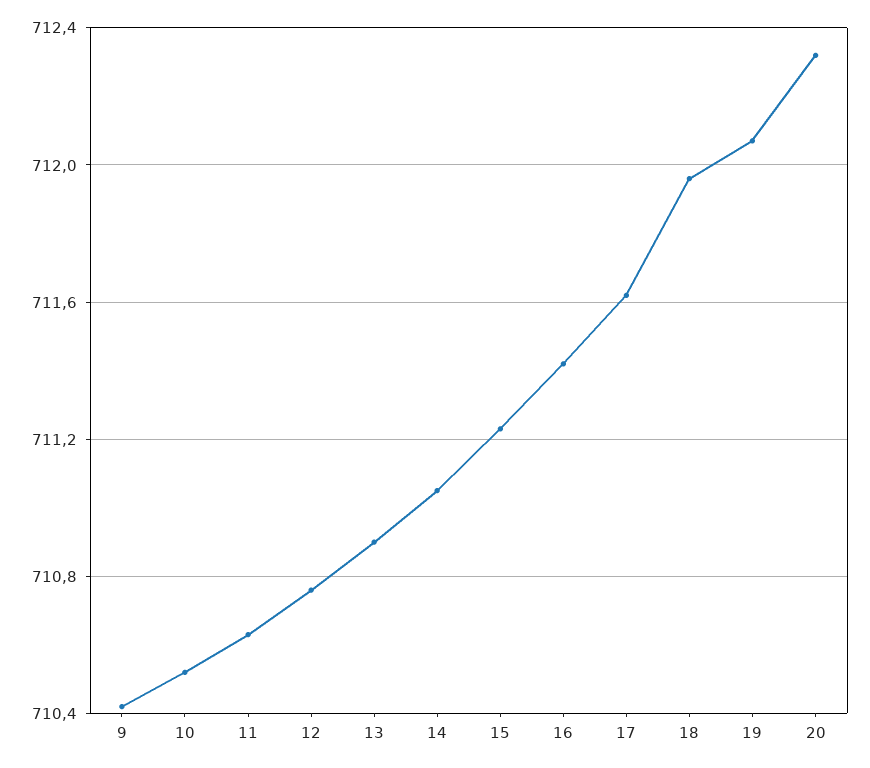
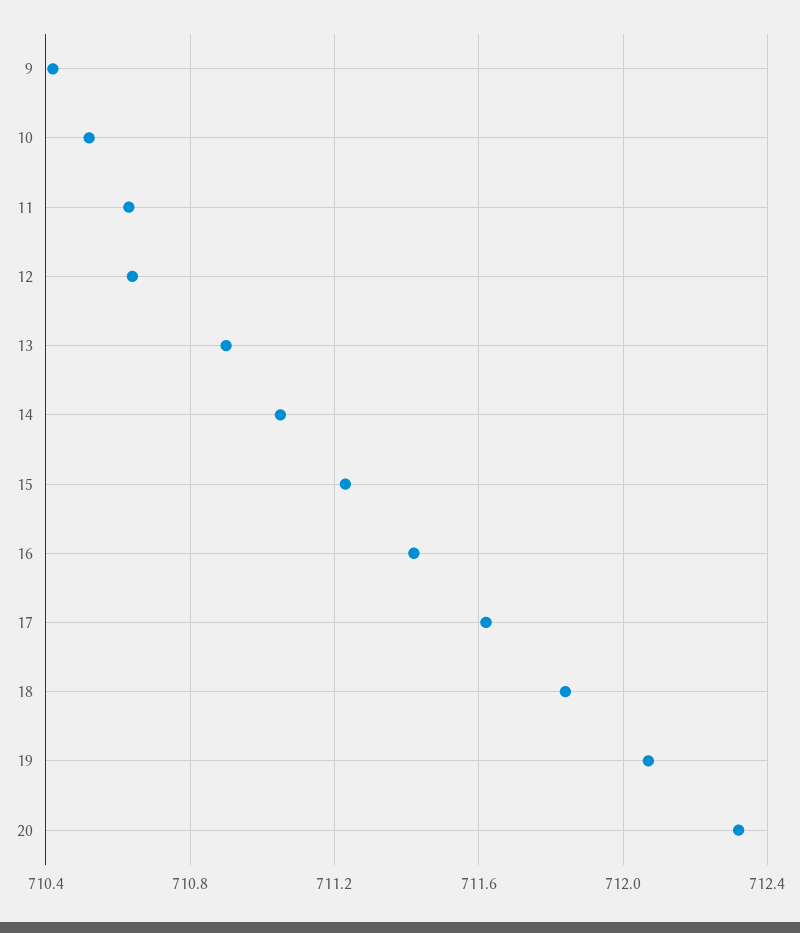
12: 710.75 -> 710.65
18: 711.95 -> 711.85

